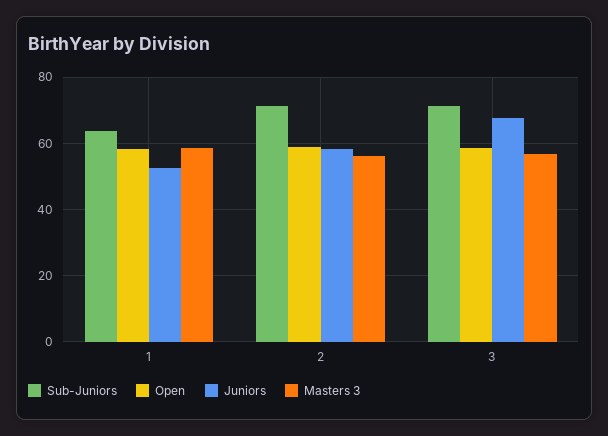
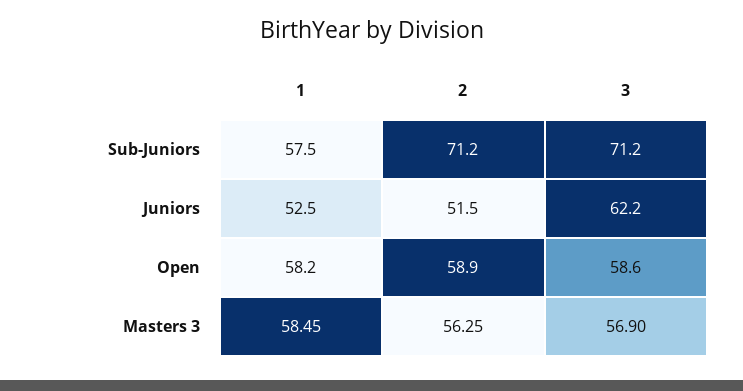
Sub-Juniors, 1: 64 -> 57.5
Juniors, 2: 58 -> 51.5
Juniors, 3: 68 -> 62.2

